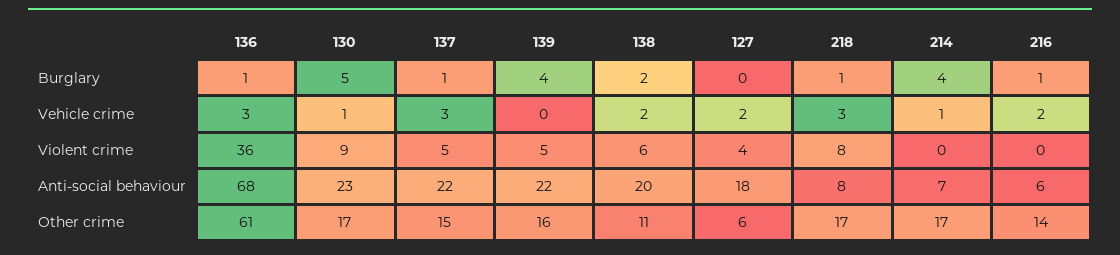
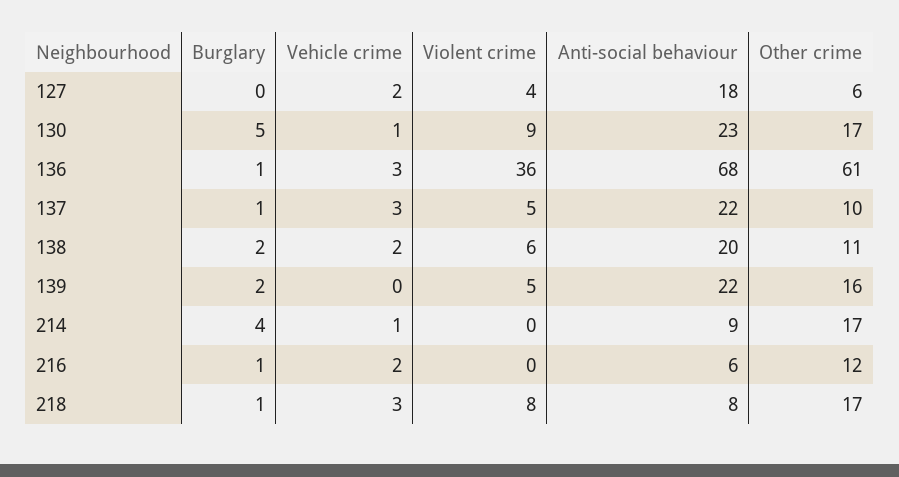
139, Burglary: 4 -> 2
214, Anti-social behaviour: 7 -> 9
137, Other crime: 15 -> 10
216, Other crime: 14 -> 12

